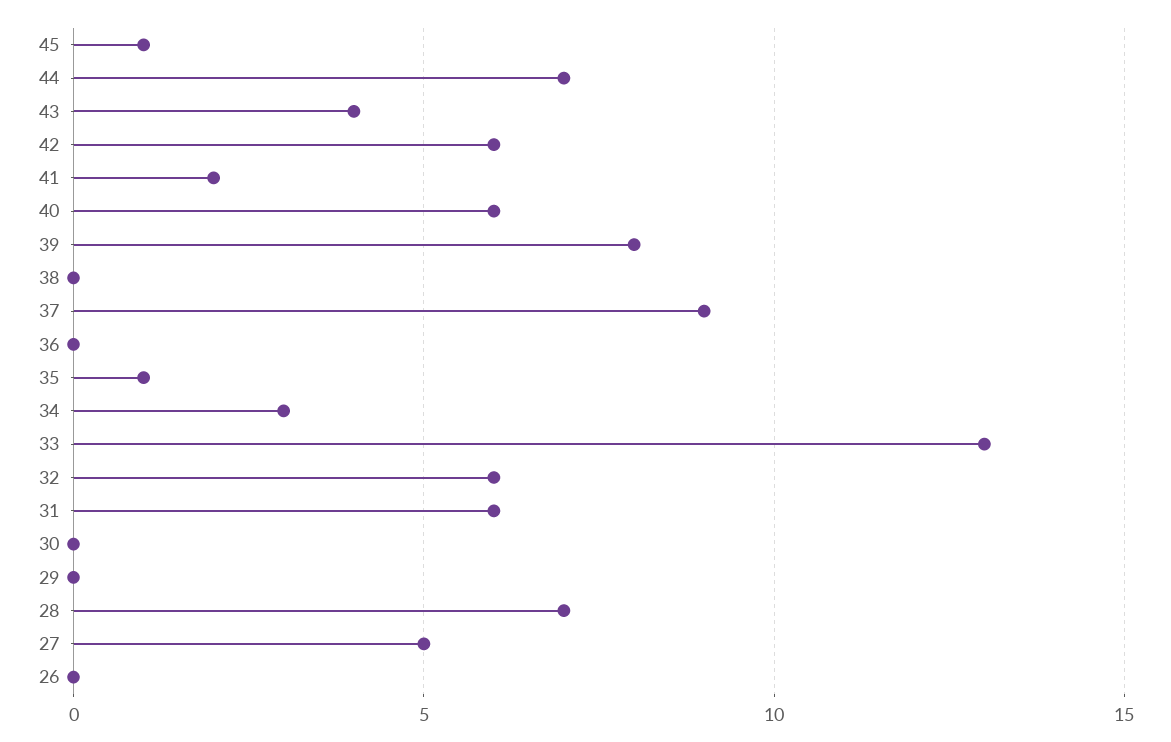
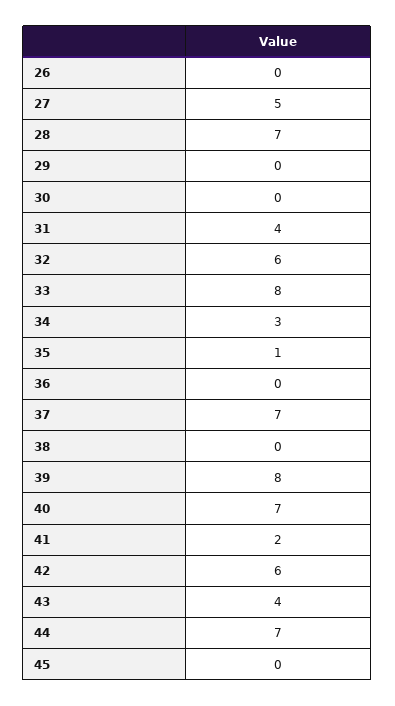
45: 1 -> 0
40: 6 -> 7
37: 9 -> 7
33: 13 -> 8
31: 6 -> 4

